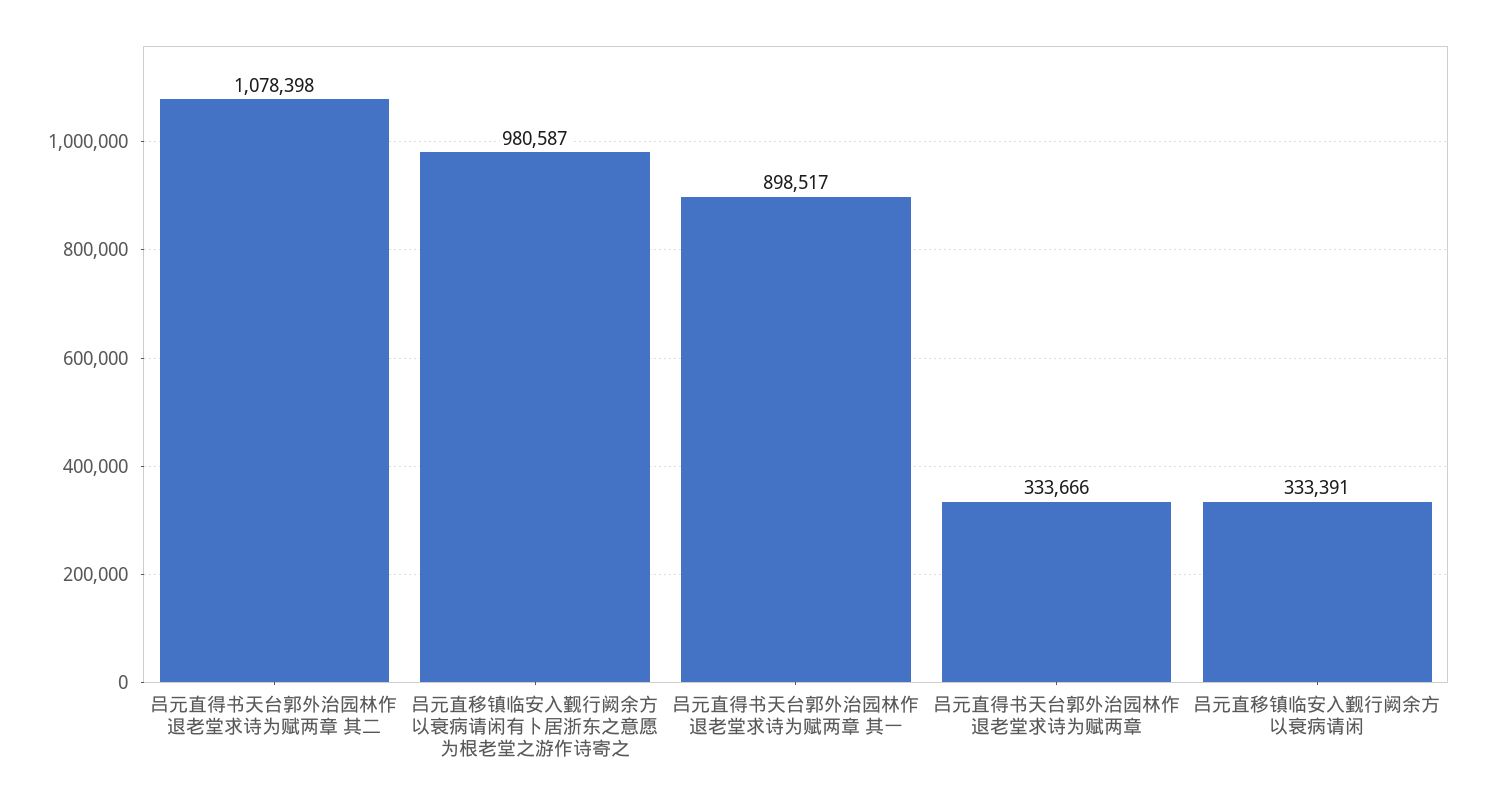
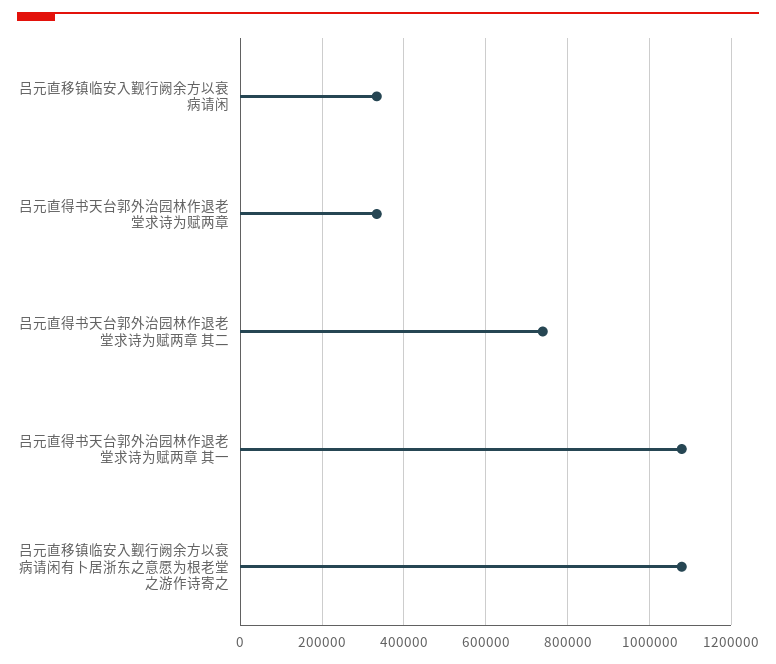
吕元直得书天台郭外治园林作退老堂求诗为赋两章 其二: 1078398 -> 740000
吕元直移镇临安入觐行阙余方以衰病请闲有卜居浙东之意愿为根老堂之游作诗寄之: 980587 -> 1080000
吕元直得书天台郭外治园林作退老堂求诗为赋两章 其一: 898517 -> 1080000

